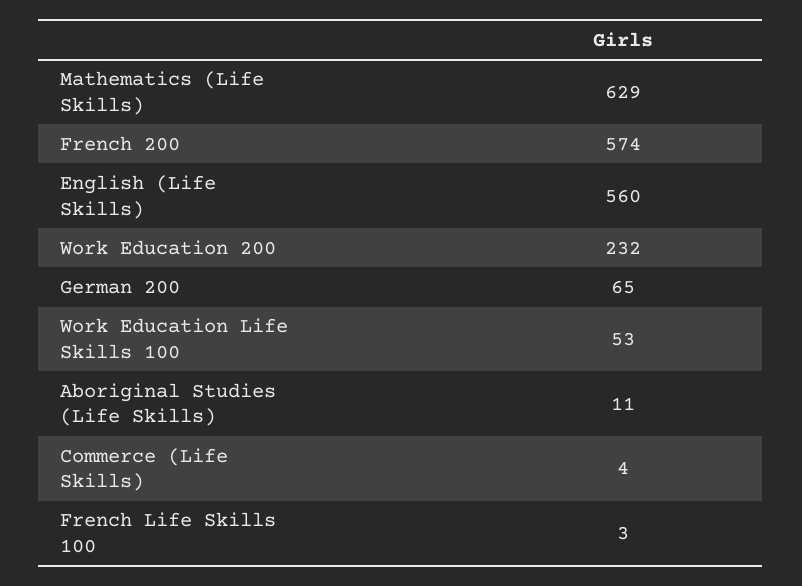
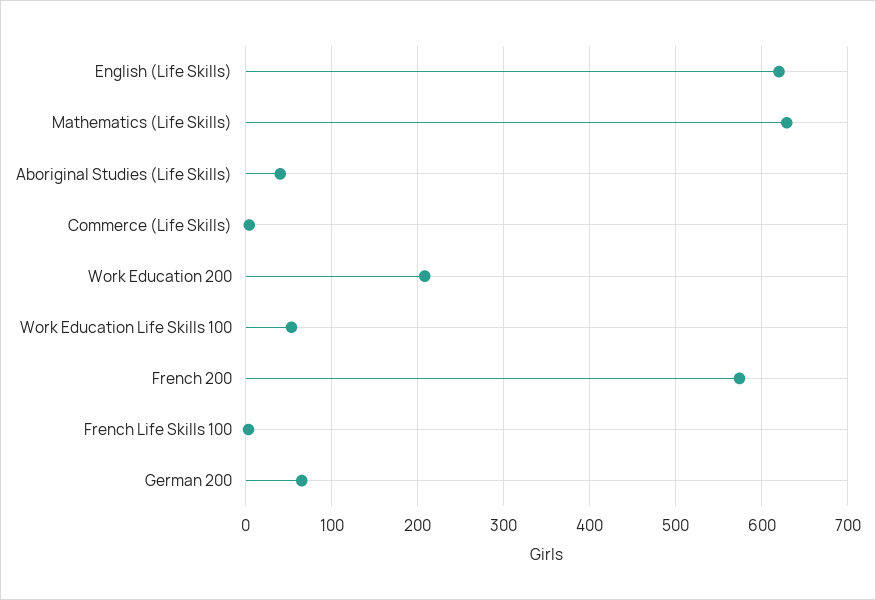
English (Life Skills): 560 -> 620
Work Education 200: 232 -> 210
Aboriginal Studies (Life Skills): 11 -> 40

